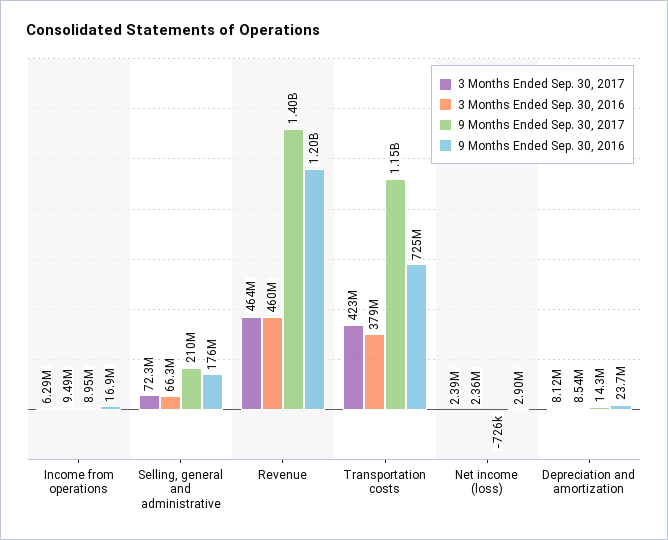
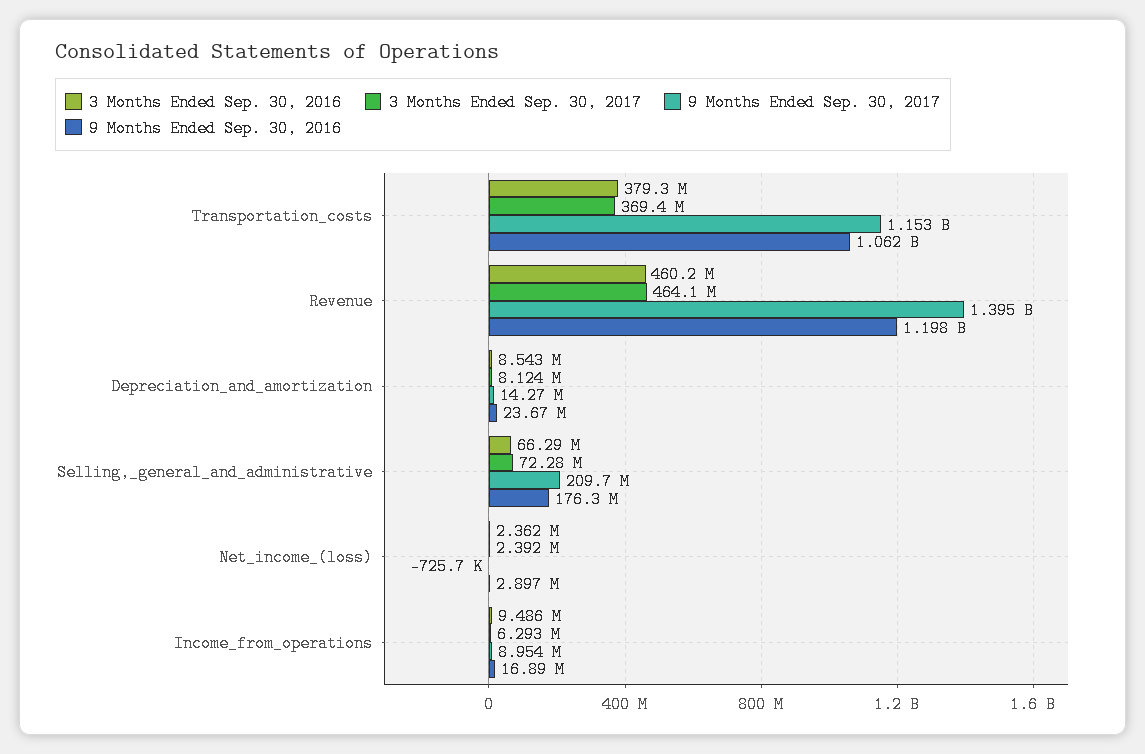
3 Months Ended Sep. 30, 2017, Transportation costs: 423000000 -> 369400000
9 Months Ended Sep. 30, 2016, Transportation costs: 725000000 -> 1062000000

